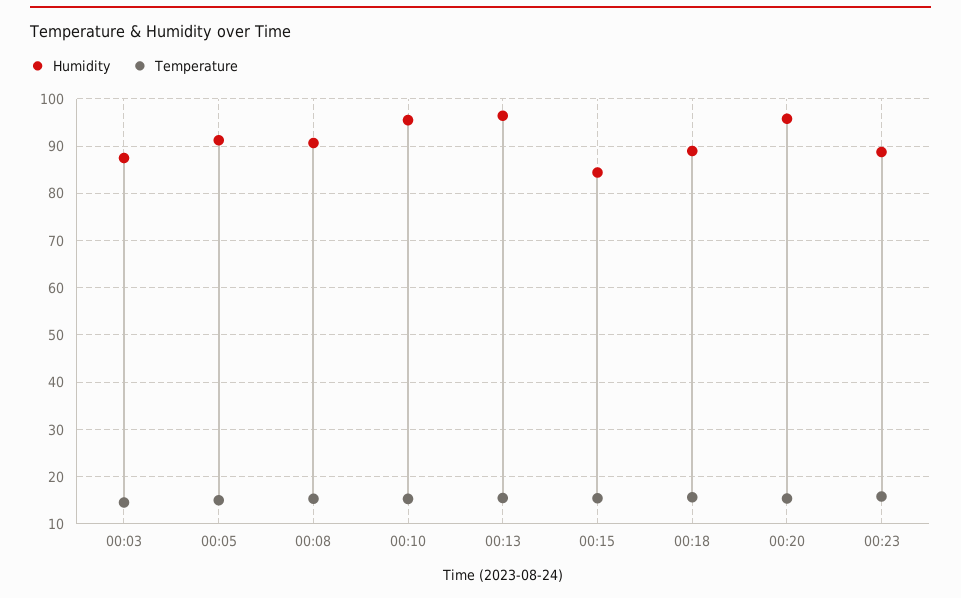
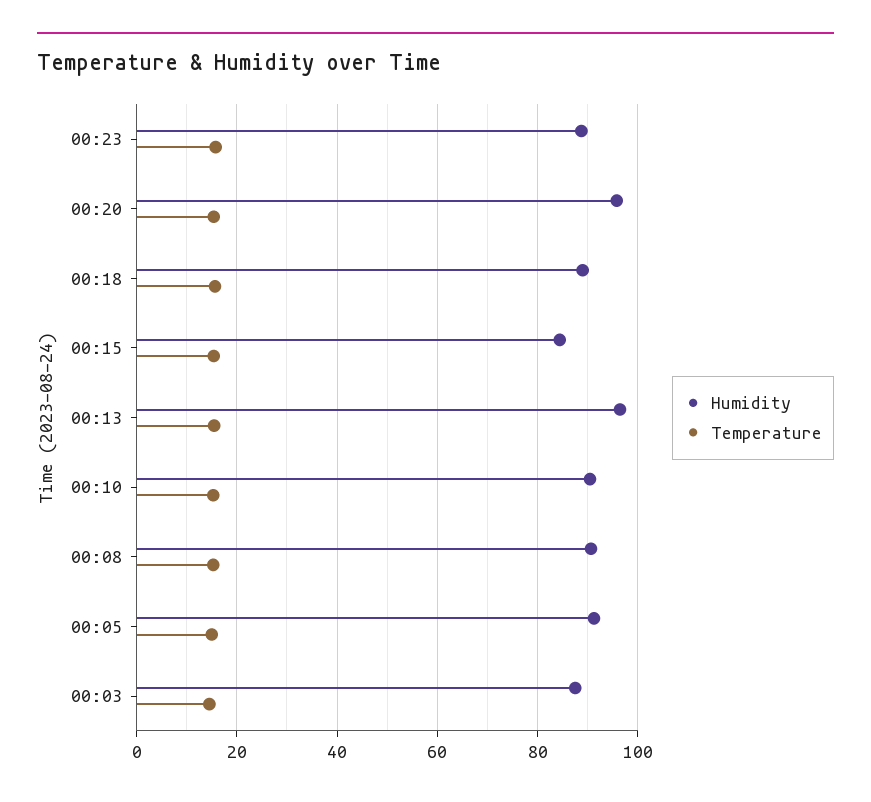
Humidity, 00:10: 96 -> 90

